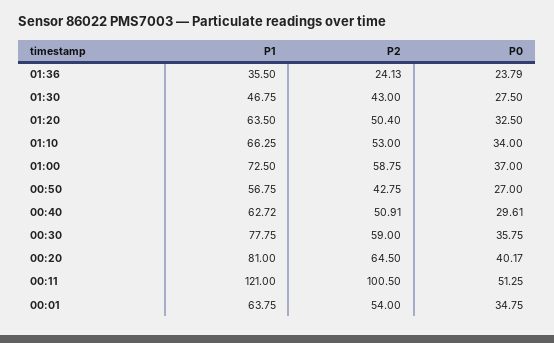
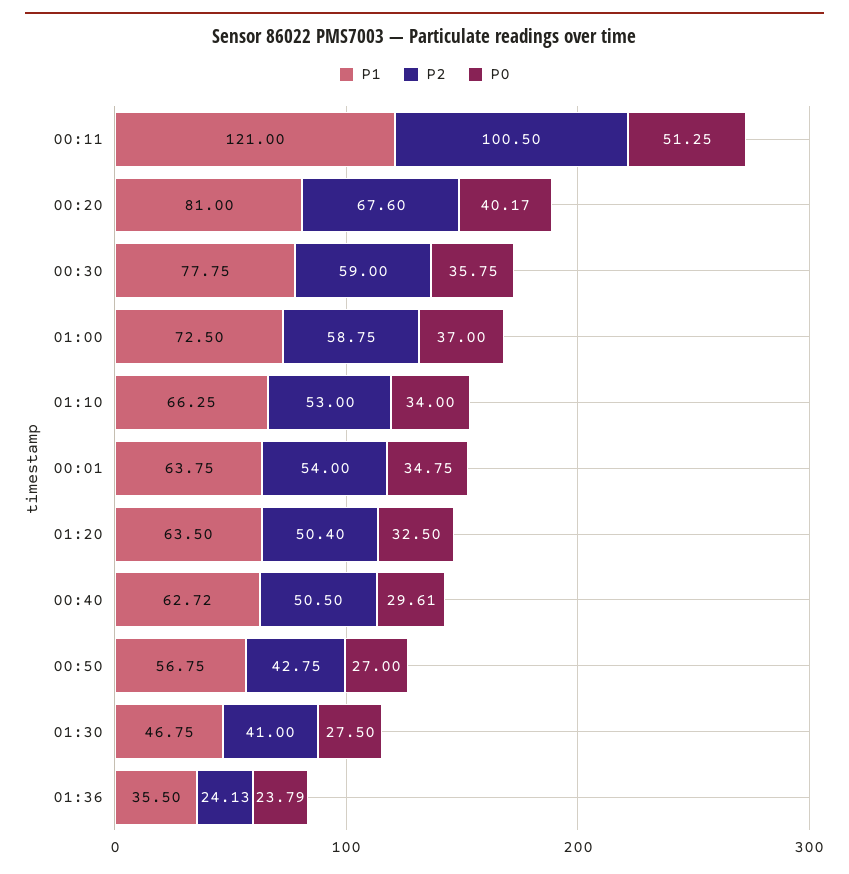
P2, 01:30: 43 -> 41
P2, 00:40: 50.91 -> 50.5
P2, 00:20: 64.5 -> 67.6

